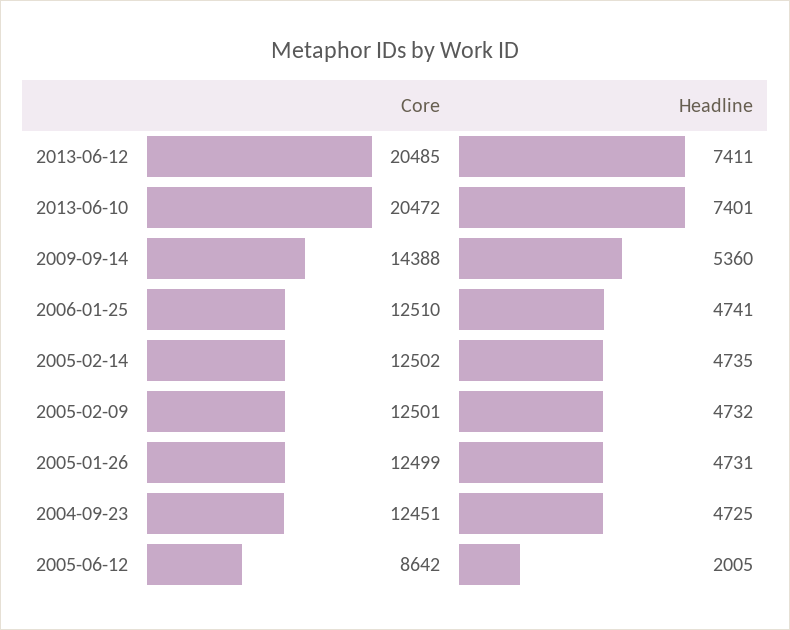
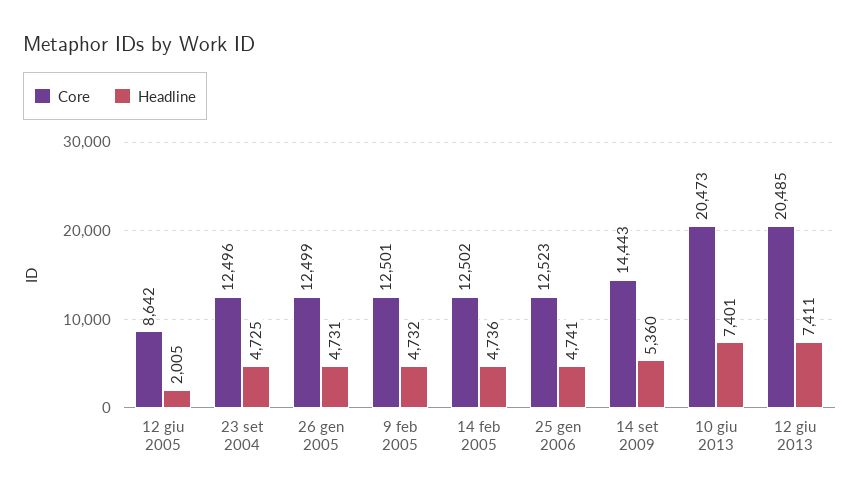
Core, 2013-06-10: 20472 -> 20473
Core, 2009-09-14: 14388 -> 14443
Core, 2006-01-25: 12510 -> 12523
Headline, 2005-02-14: 4735 -> 4736
Core, 2004-09-23: 12451 -> 12496

